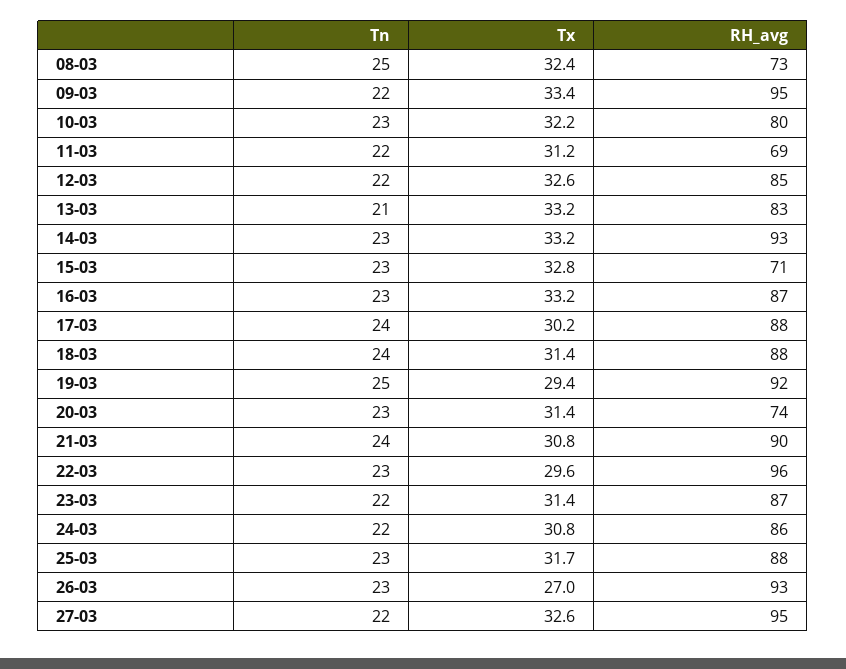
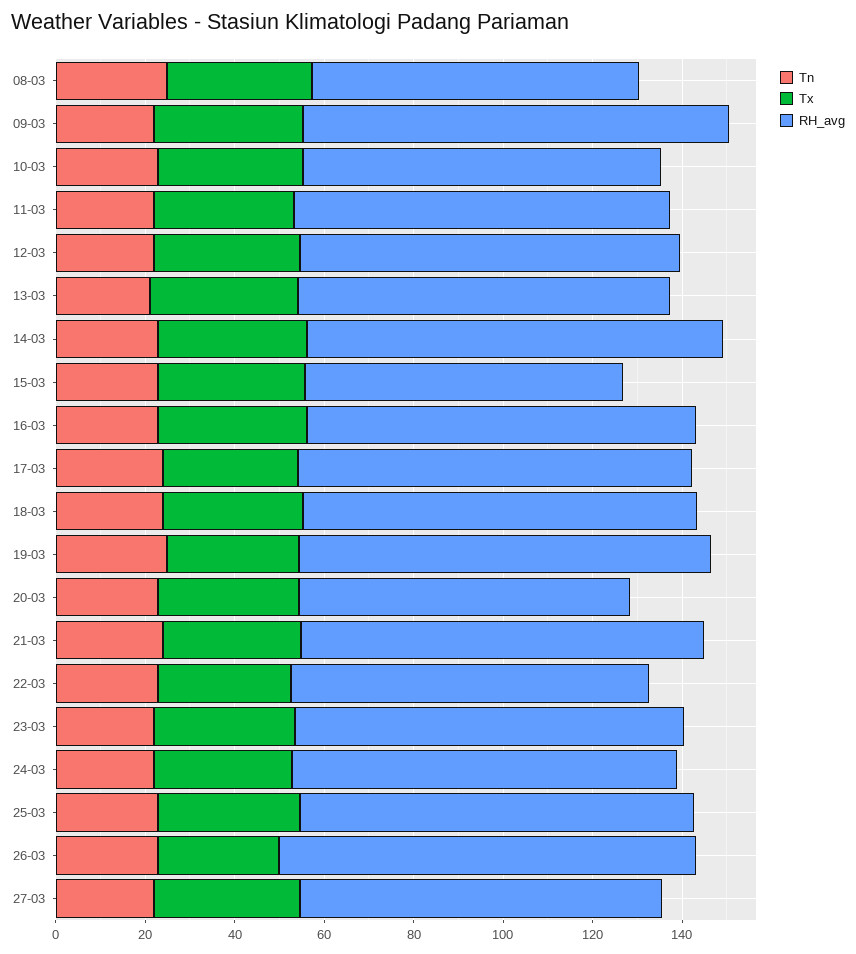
RH_avg, 11-03: 69 -> 85
RH_avg, 22-03: 96 -> 80
RH_avg, 27-03: 95 -> 80

